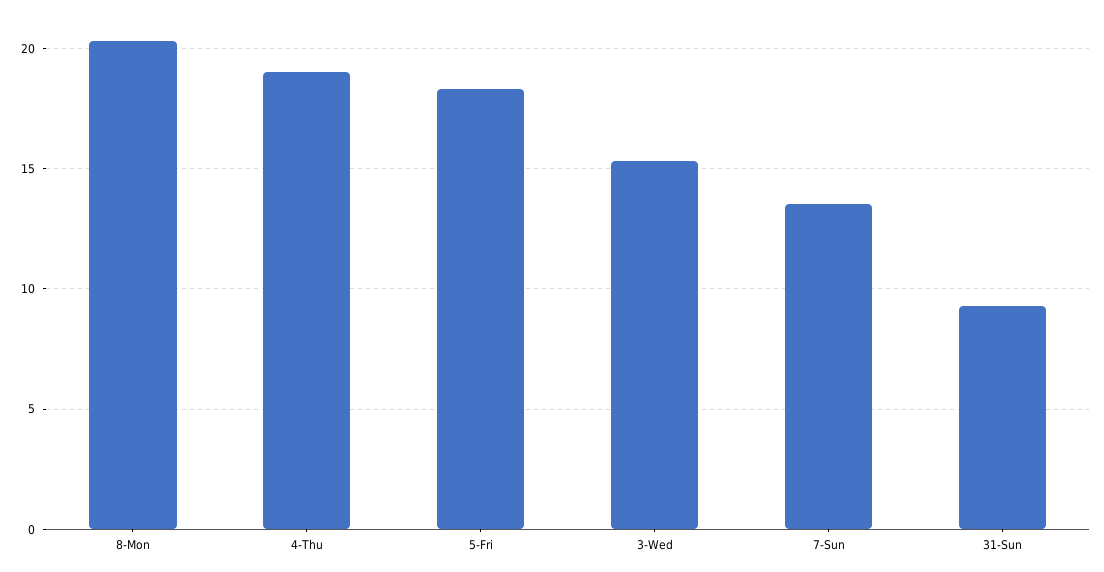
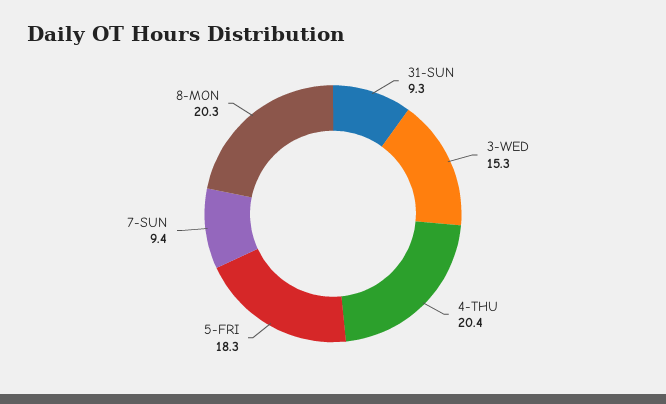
4-Thu: 19 -> 20.4
7-Sun: 13.5 -> 9.4

